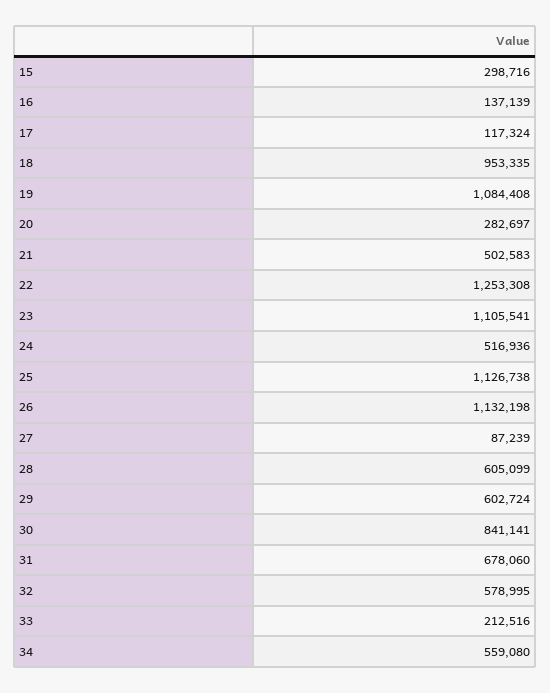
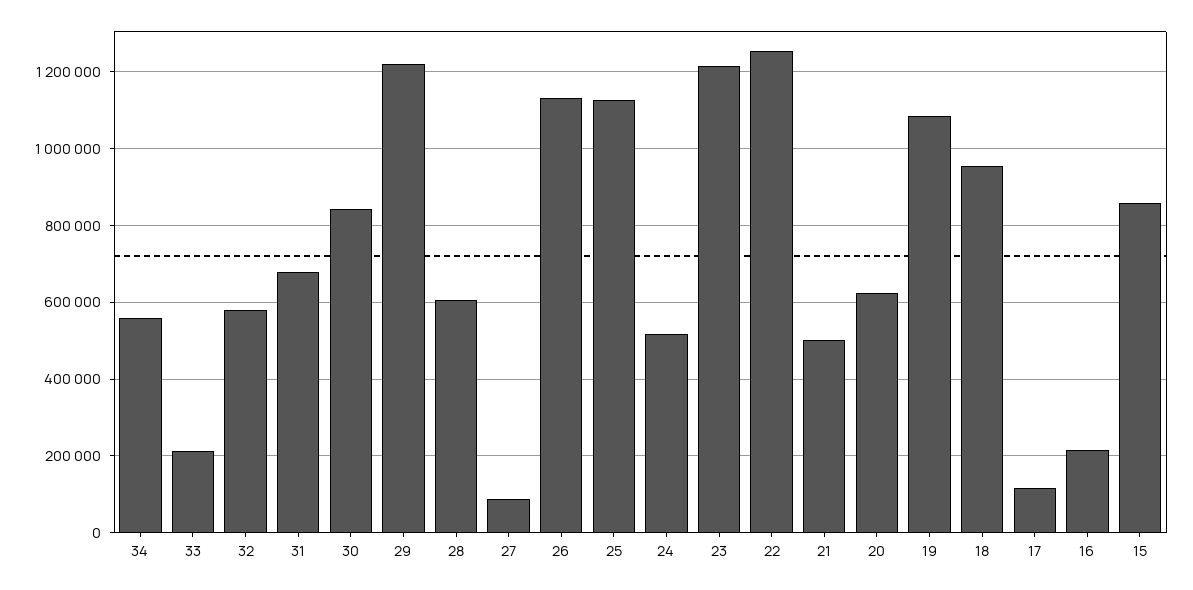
15: 298716 -> 860000
16: 137139 -> 220000
20: 282697 -> 620000
23: 1105541 -> 1220000
29: 602724 -> 1220000

